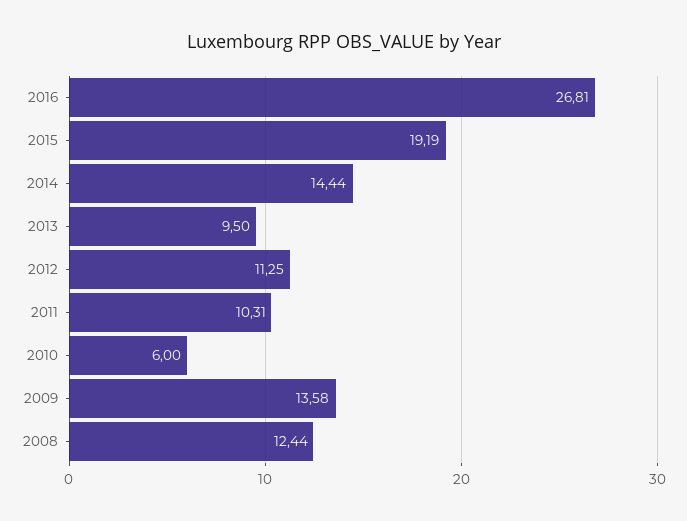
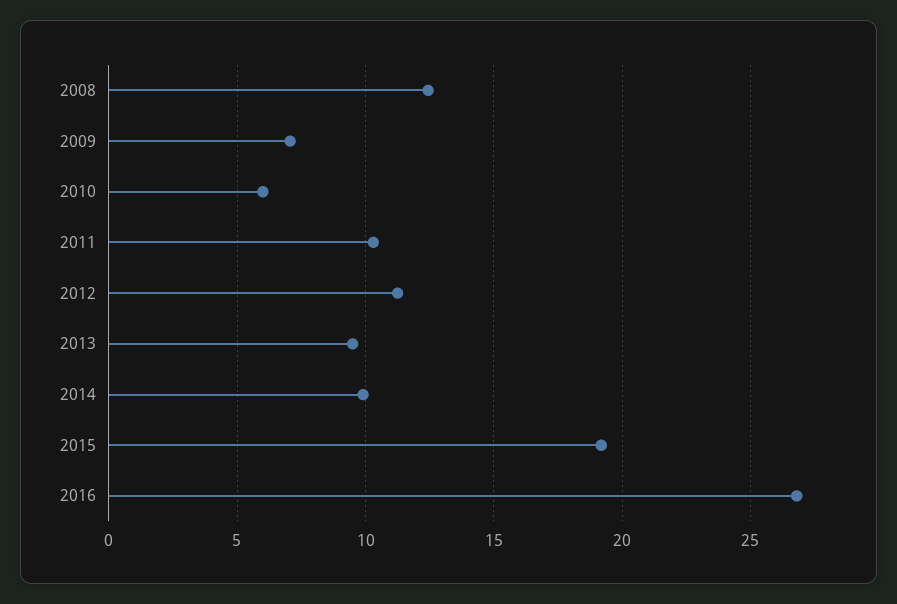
2014: 14.44 -> 10
2009: 13.58 -> 7

